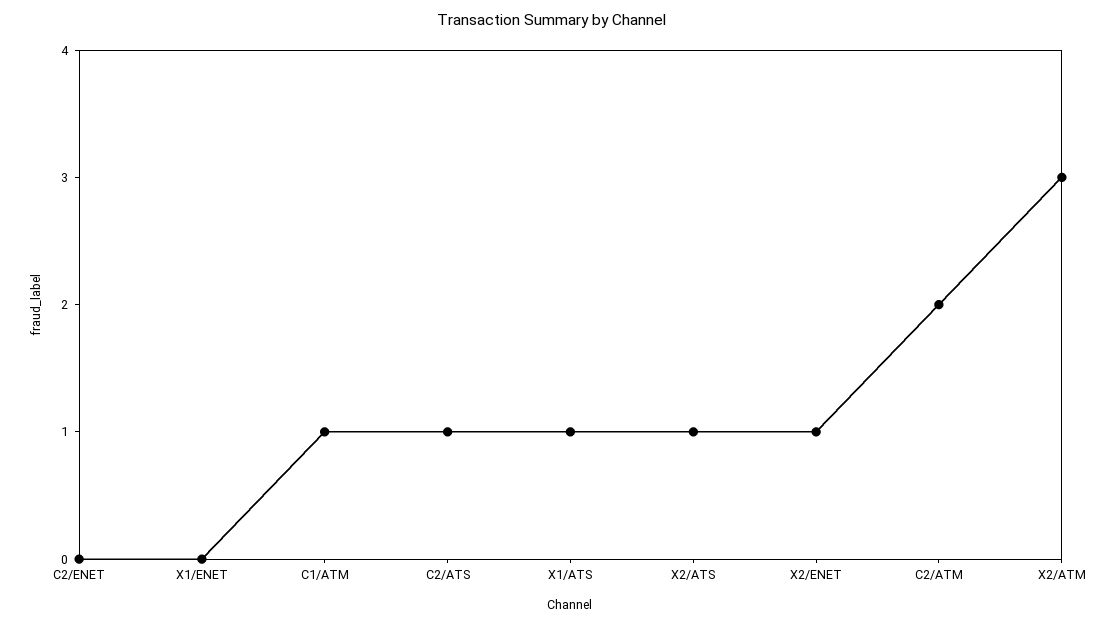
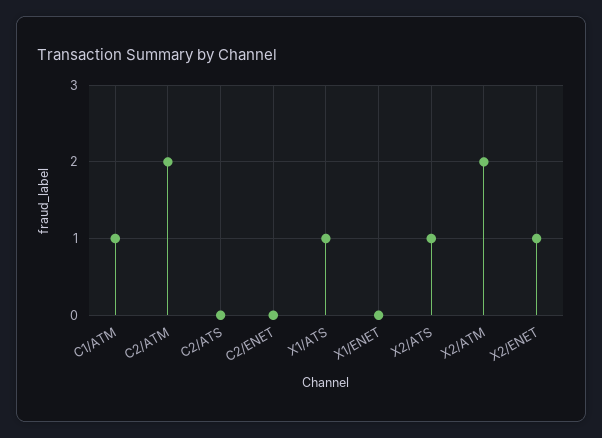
C2/ATS: 1 -> 0
X2/ATM: 3 -> 2

